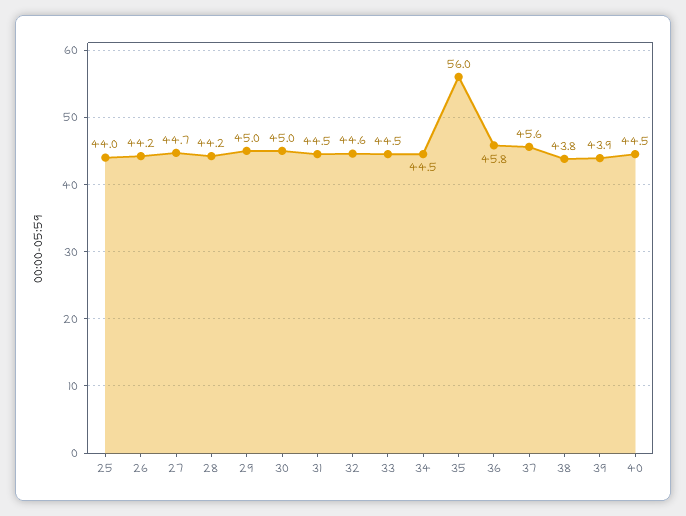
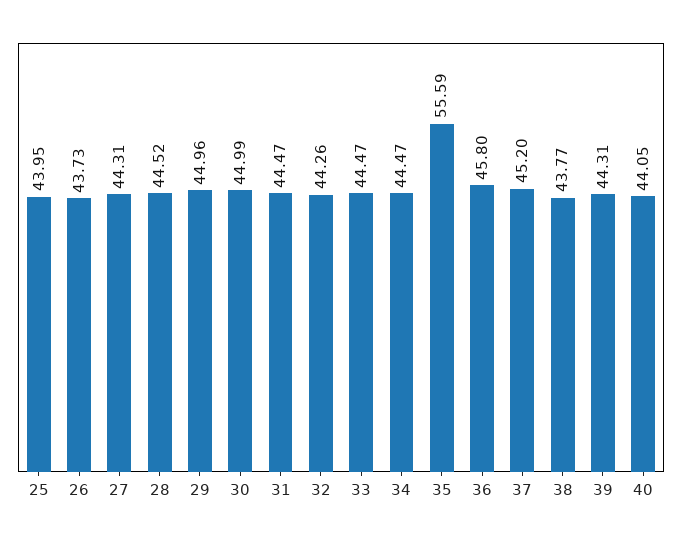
26: 44.2 -> 43.73
27: 44.7 -> 44.31
28: 44.2 -> 44.52
32: 44.6 -> 44.26
35: 56 -> 55.59
37: 45.6 -> 45.2
39: 43.9 -> 44.31
40: 44.5 -> 44.05

